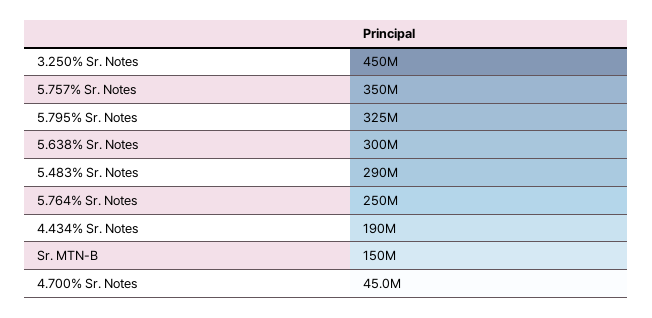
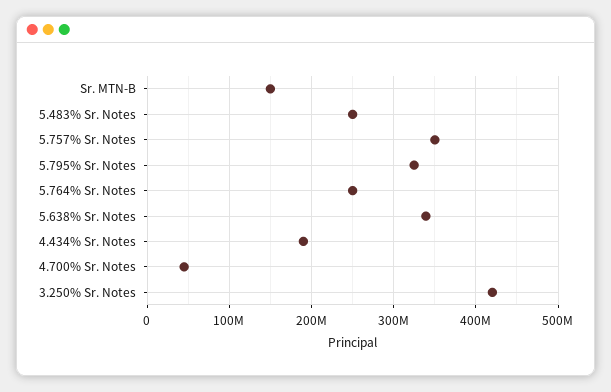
3.250% Sr. Notes: 450000000 -> 420000000
5.638% Sr. Notes: 300000000 -> 340000000
5.483% Sr. Notes: 290000000 -> 250000000

